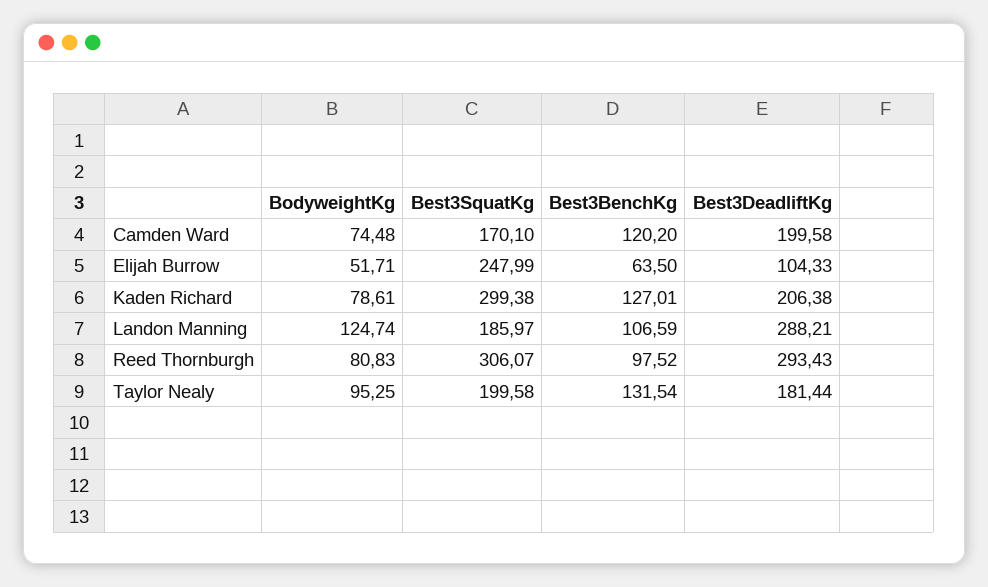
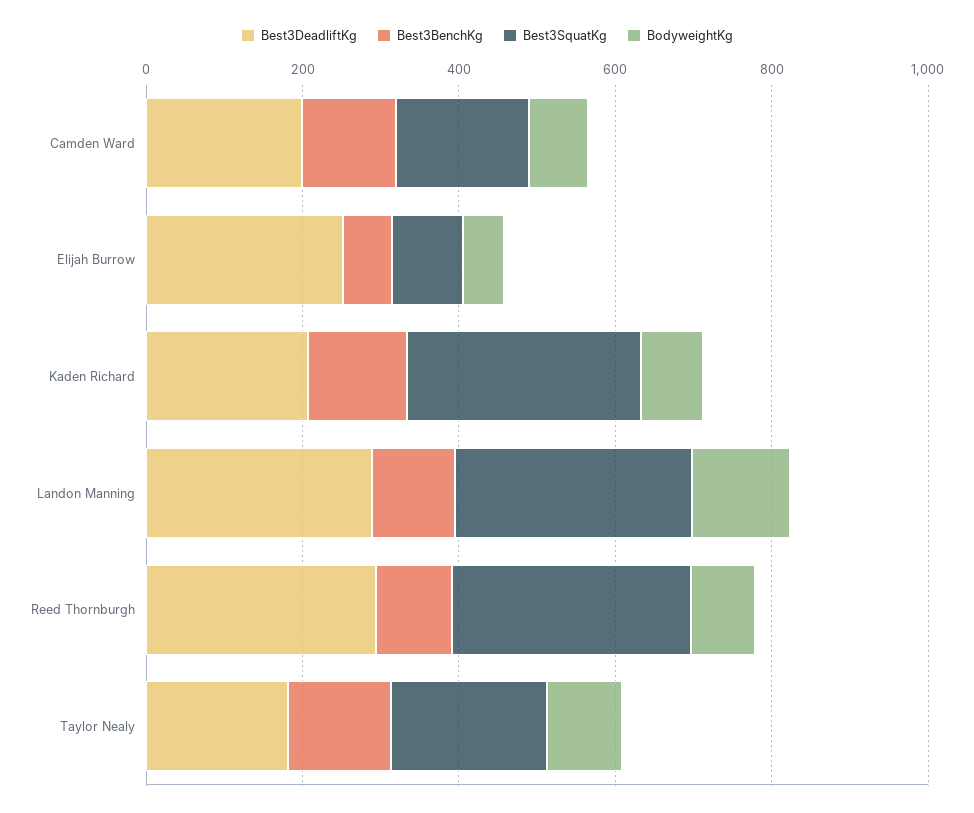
Best3SquatKg, Elijah Burrow: 247.99 -> 100
Best3DeadliftKg, Elijah Burrow: 104.33 -> 250
Best3SquatKg, Landon Manning: 185.97 -> 300

